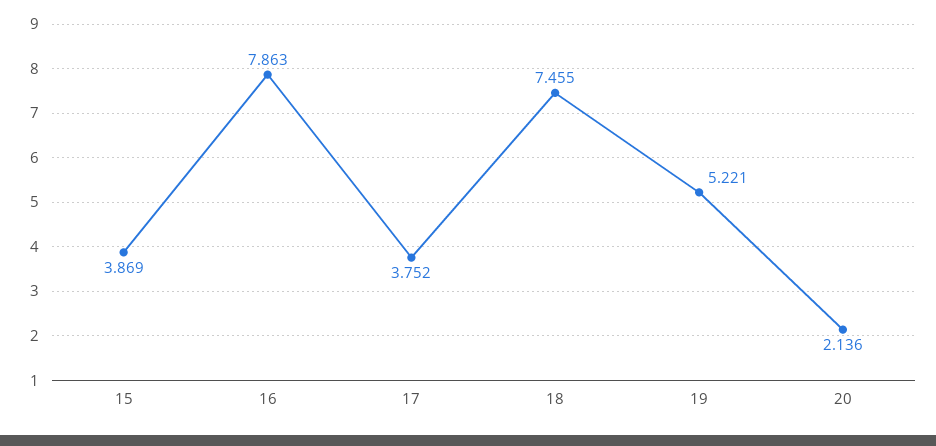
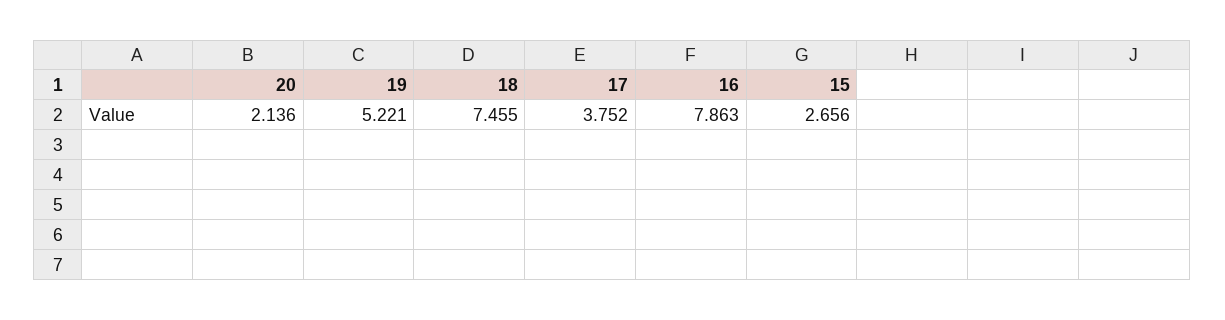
15: 3.869 -> 2.656

